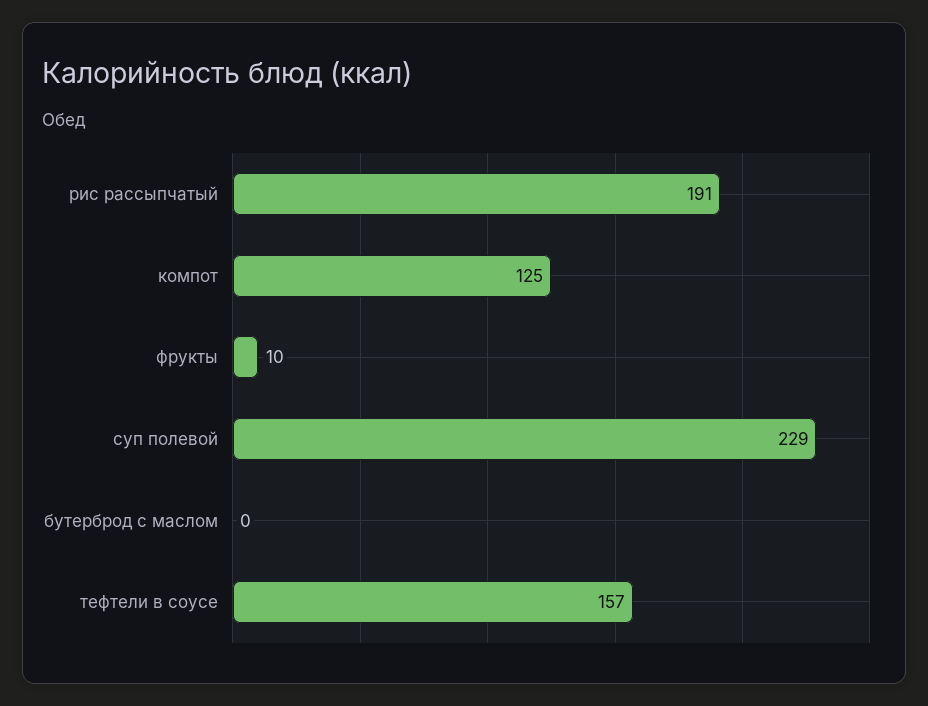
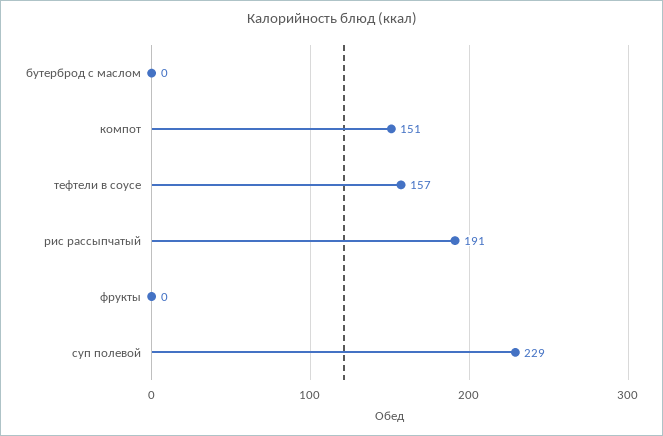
компот: 125 -> 151
фрукты: 10 -> 0

